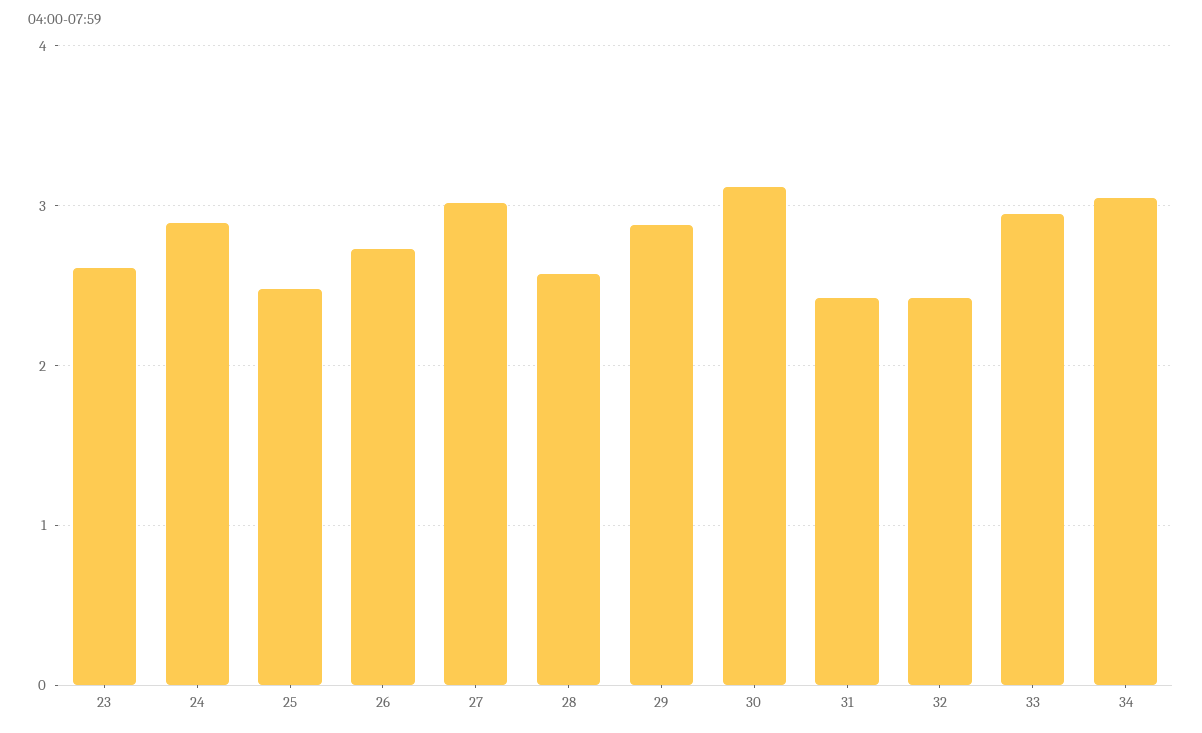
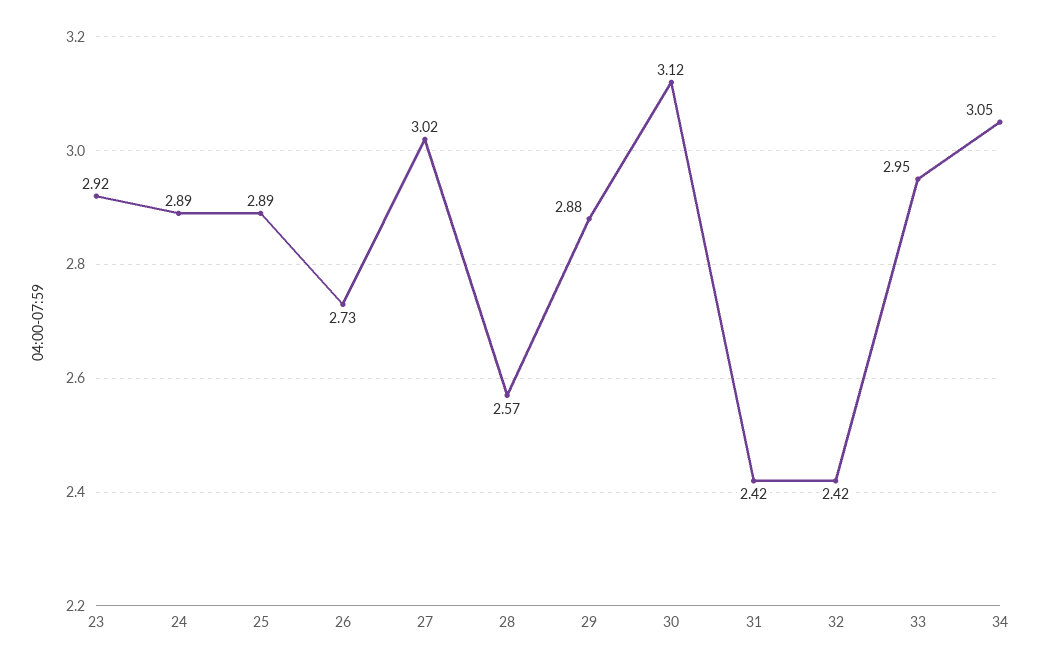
23: 2.6 -> 2.92
25: 2.5 -> 2.89

